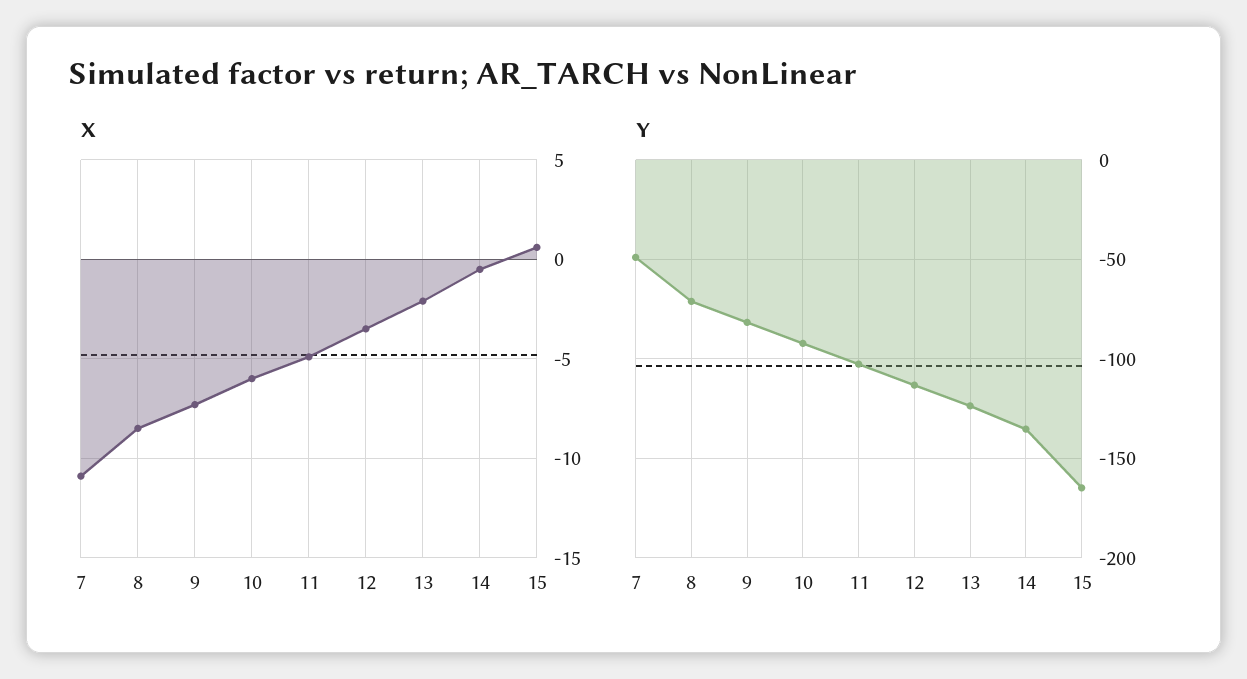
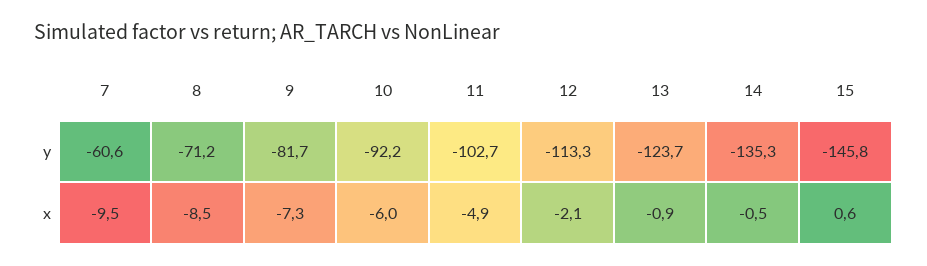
X, 7: -11 -> -9.5
X, 12: -3.5 -> -2.1
X, 13: -2 -> -0.9
Y, 7: -50 -> -60.6
Y, 15: -165 -> -145.8

